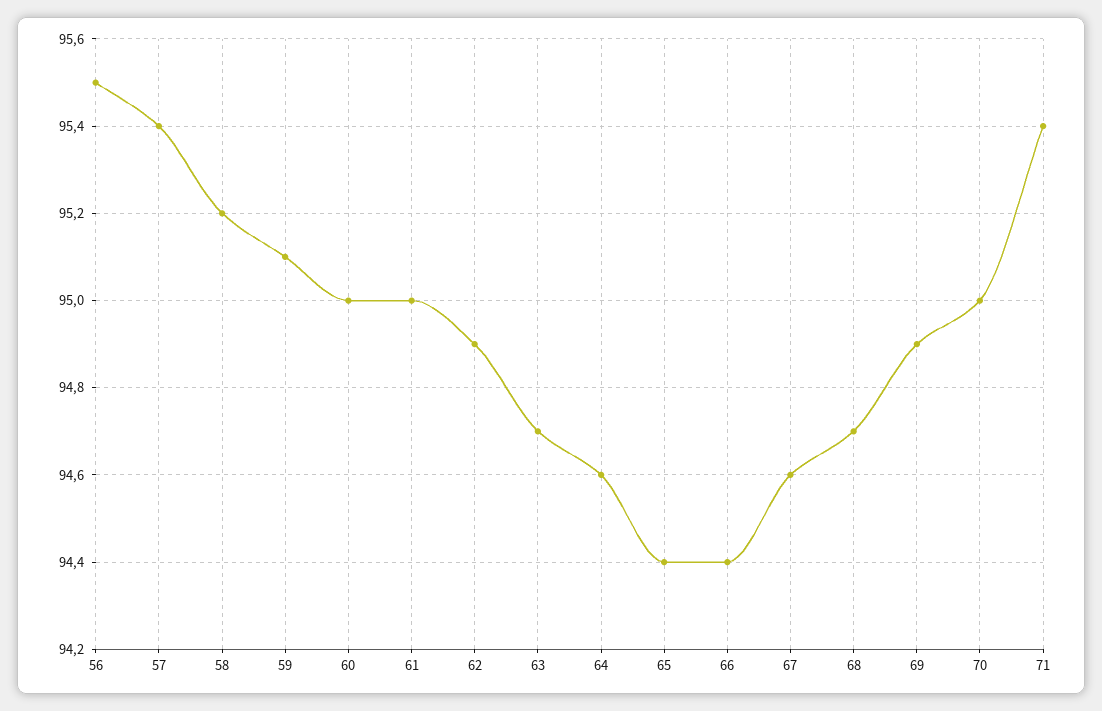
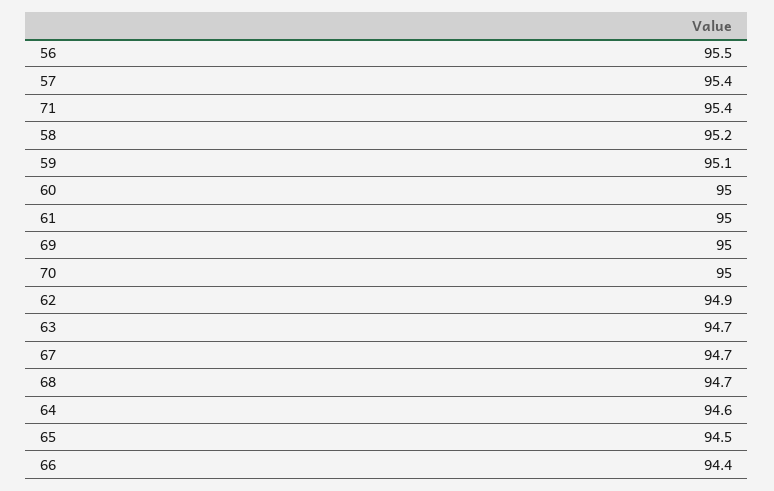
65: 94.4 -> 94.5
67: 94.6 -> 94.7
69: 94.9 -> 95

